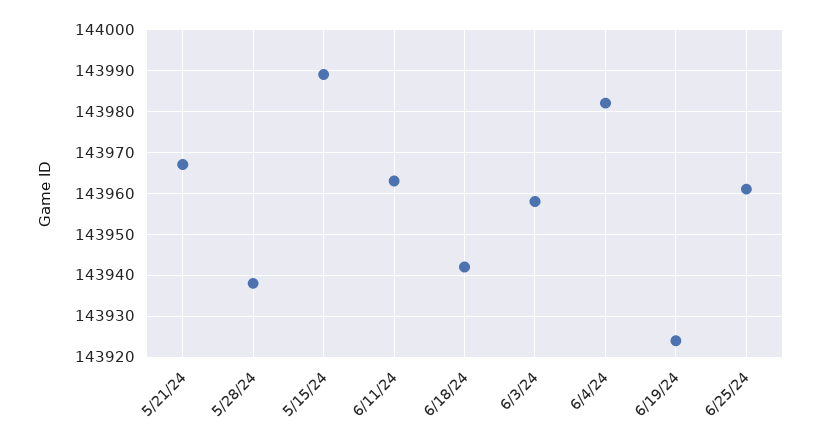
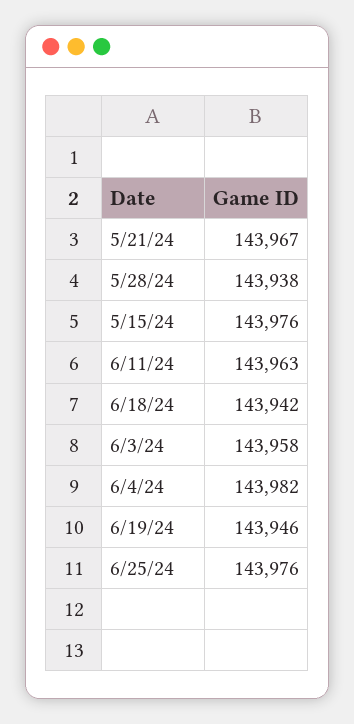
5/15/24: 143990 -> 143976
6/19/24: 143925 -> 143946
6/25/24: 143960 -> 143976

